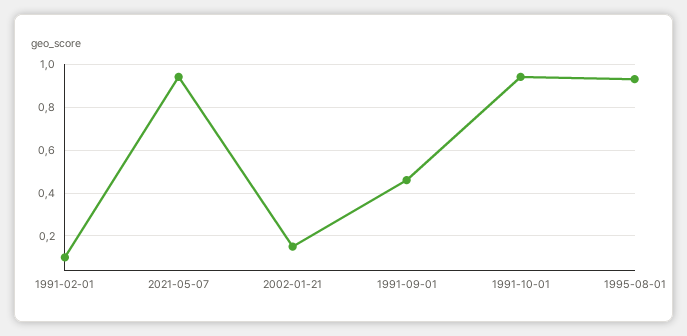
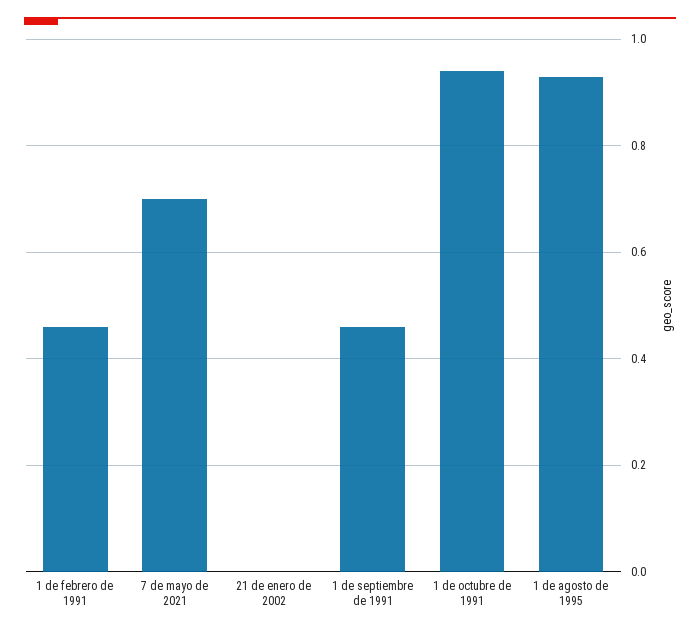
1991-02-01: 0.1 -> 0.45
2021-05-07: 0.95 -> 0.7
2002-01-21: 0.15 -> 0

